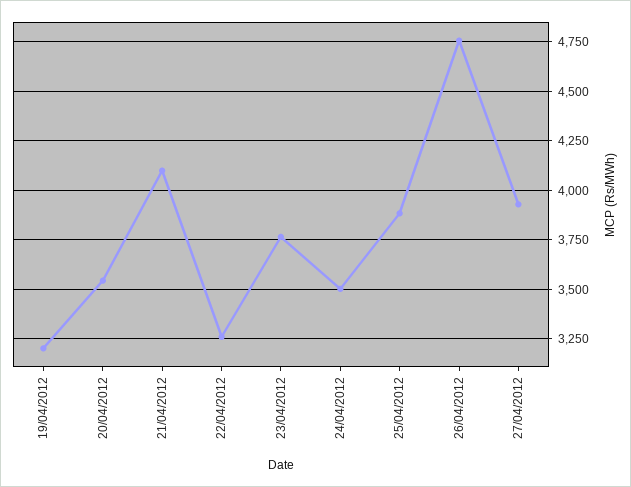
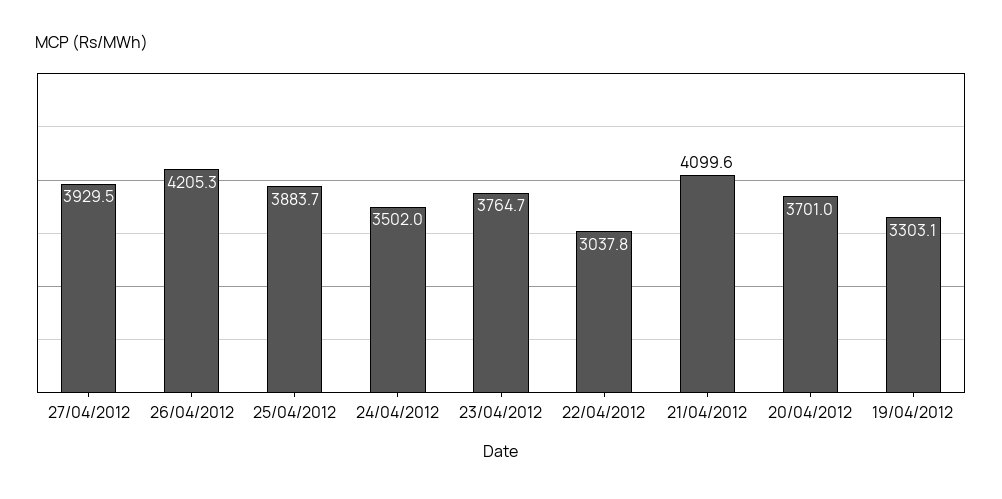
19/04/2012: 3200 -> 3303.1
20/04/2012: 3550 -> 3701
22/04/2012: 3250 -> 3037.8
26/04/2012: 4750 -> 4205.3

